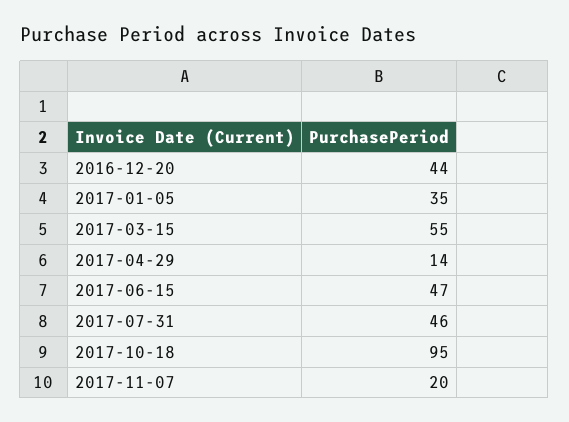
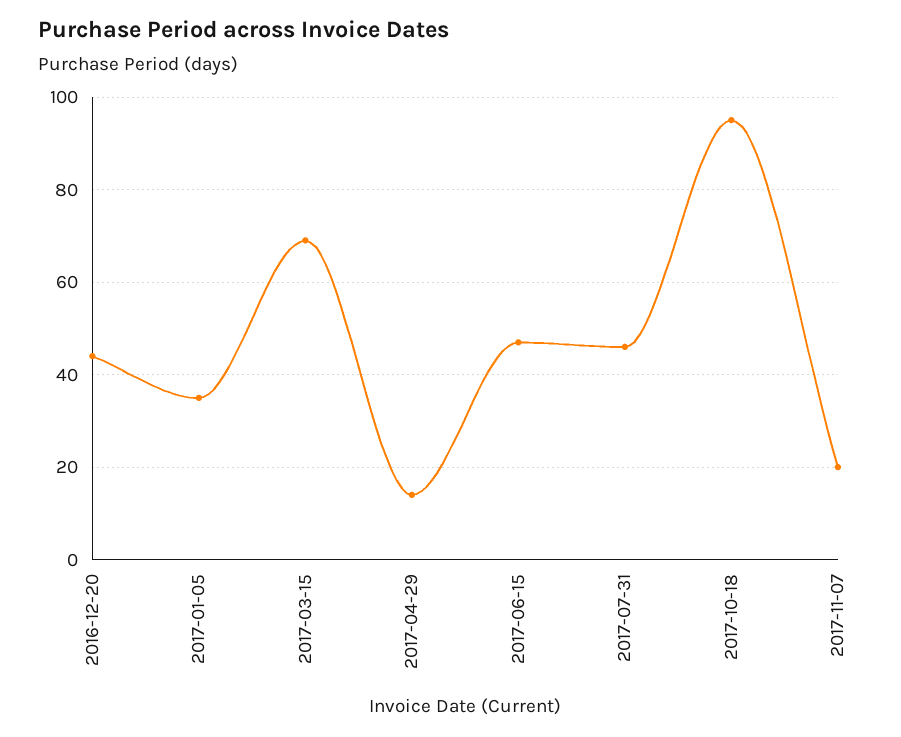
2017-03-15: 55 -> 70

